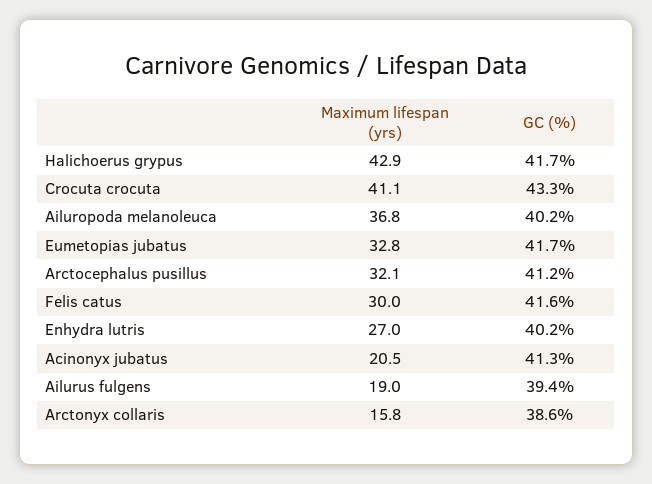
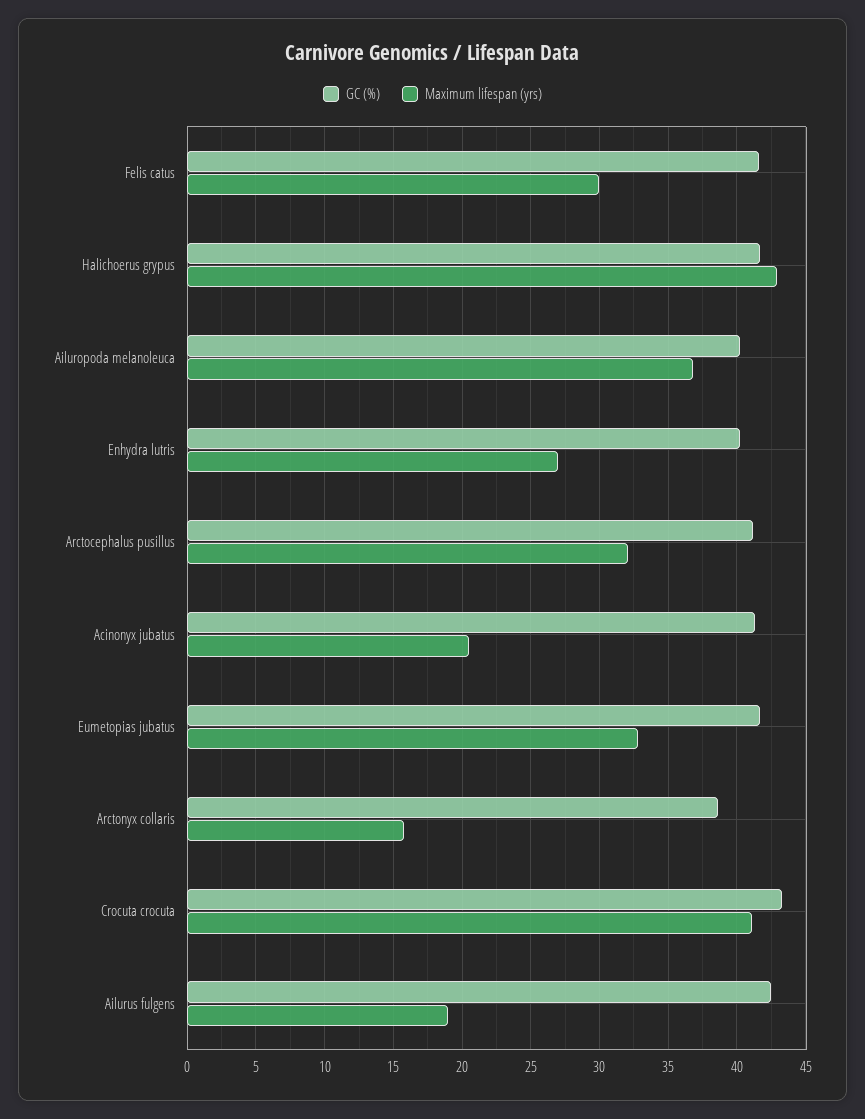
GC (%), Ailurus fulgens: 39.4 -> 42.5

